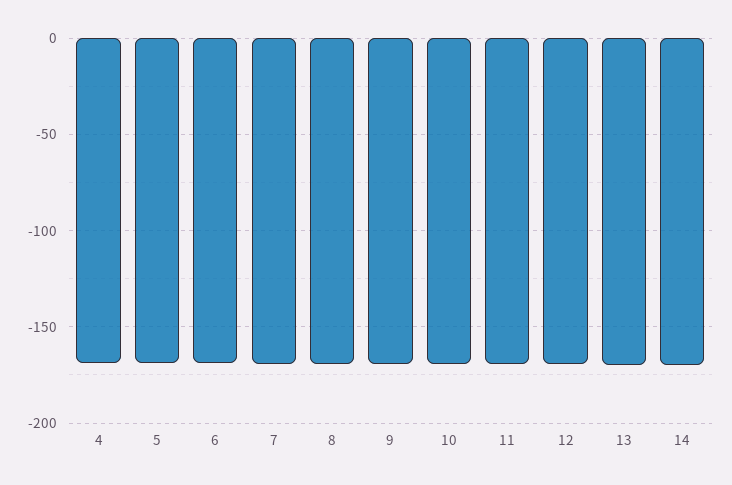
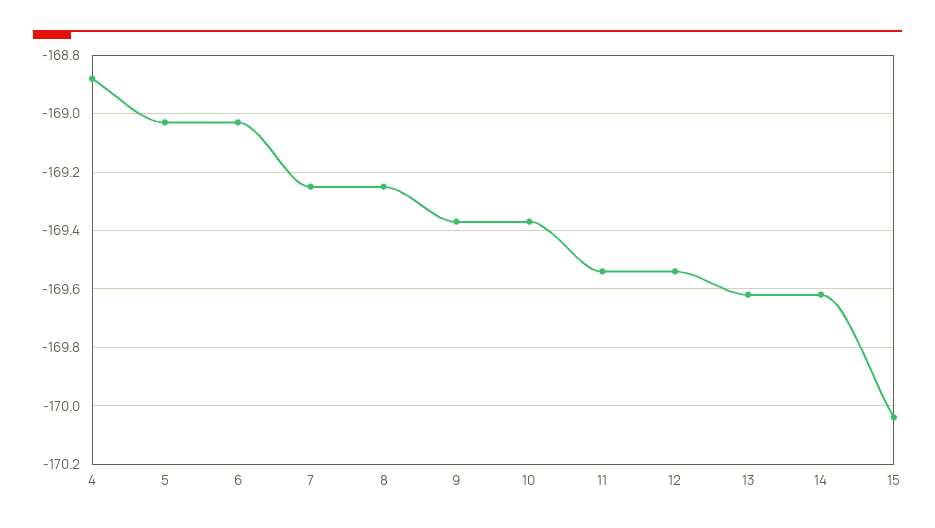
15: none -> -170.05

